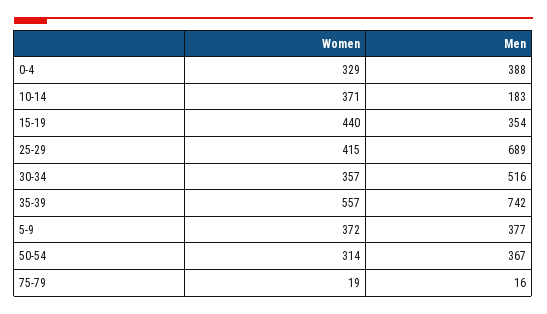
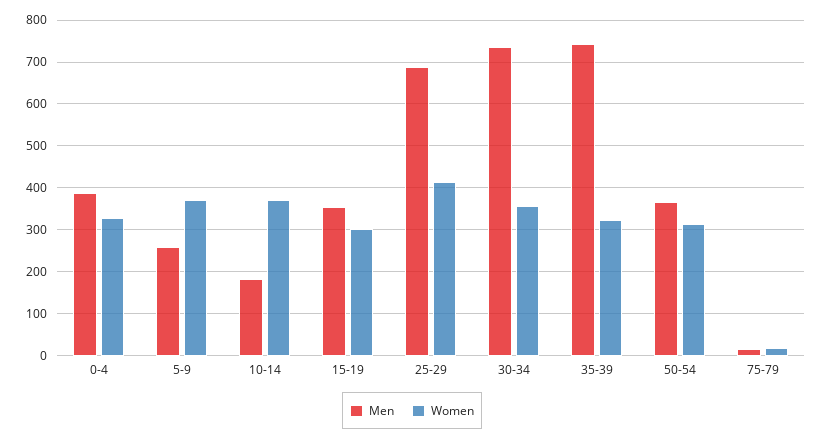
Women, 15-19: 440 -> 300
Men, 30-34: 516 -> 740
Women, 35-39: 557 -> 320
Men, 5-9: 377 -> 260

